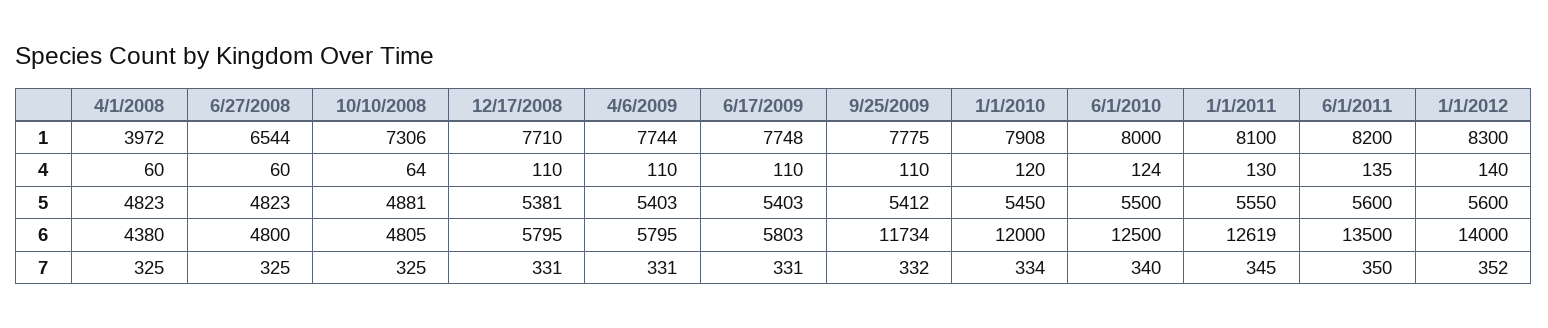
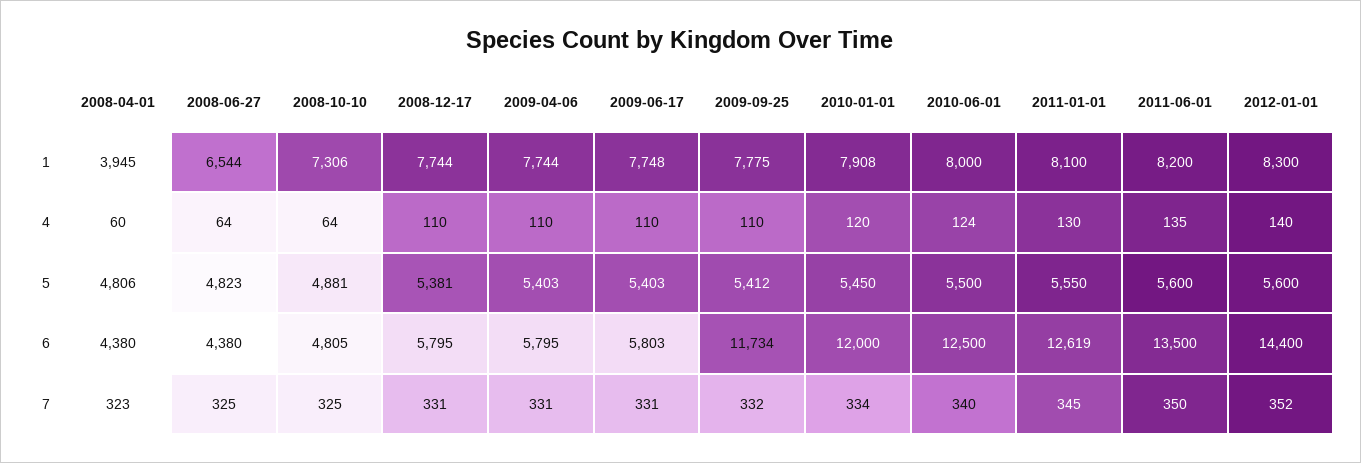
4/1/2008, 1: 3972 -> 3945
12/17/2008, 1: 7710 -> 7744
6/27/2008, 4: 60 -> 64
4/1/2008, 5: 4823 -> 4806
6/27/2008, 6: 4800 -> 4380
1/1/2012, 6: 14000 -> 14400
4/1/2008, 7: 325 -> 323

